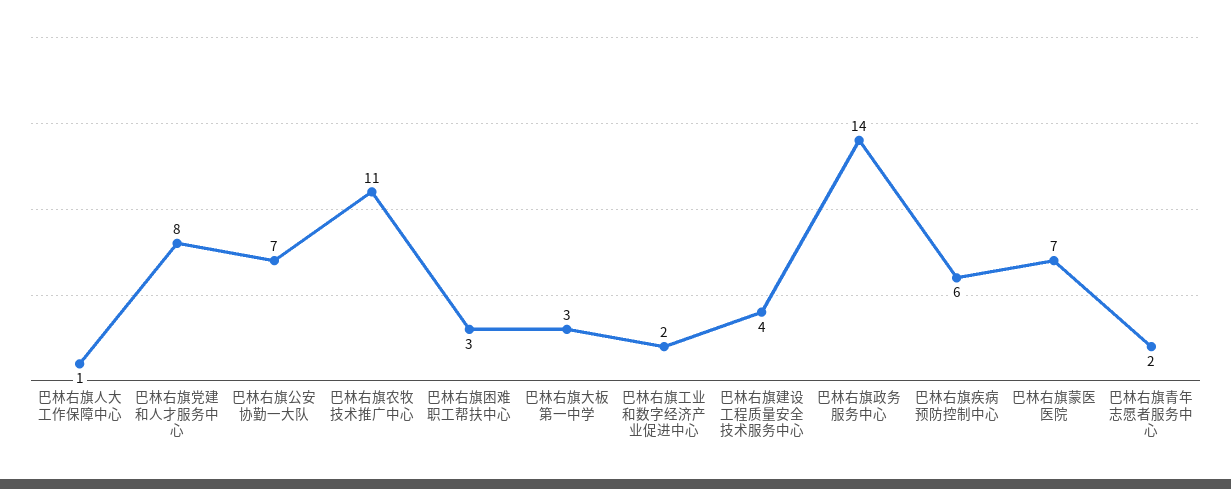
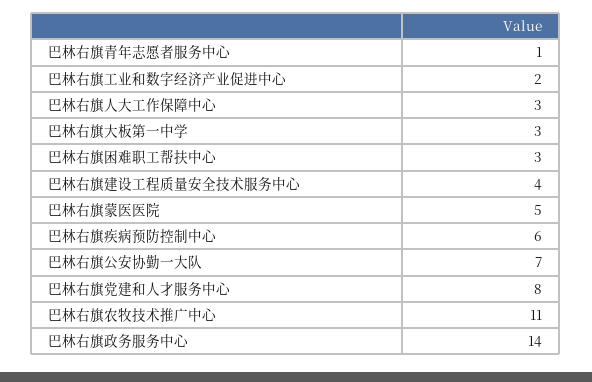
巴林右旗人大工作保障中心: 1 -> 3
巴林右旗蒙医医院: 7 -> 5
巴林右旗青年志愿者服务中心: 2 -> 1

